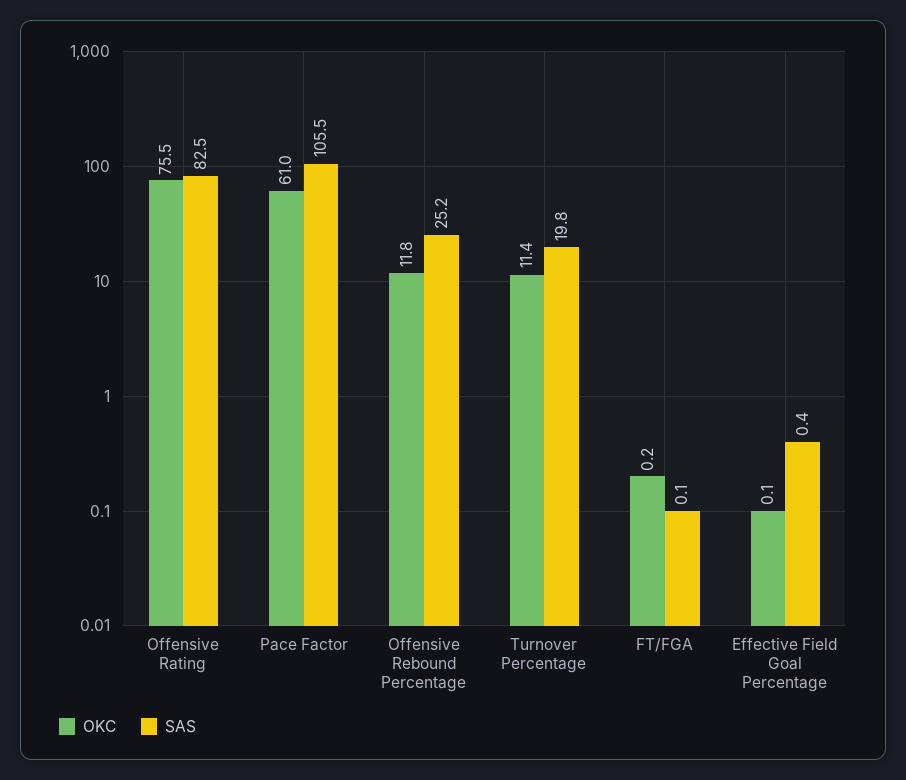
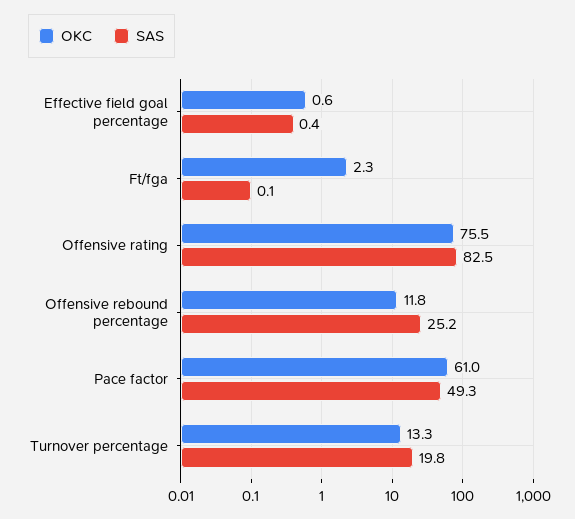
SAS, Pace Factor: 105.5 -> 49.3
OKC, Turnover Percentage: 11.4 -> 13.3
OKC, FT/FGA: 0.2 -> 2.3
OKC, Effective Field Goal Percentage: 0.1 -> 0.6

